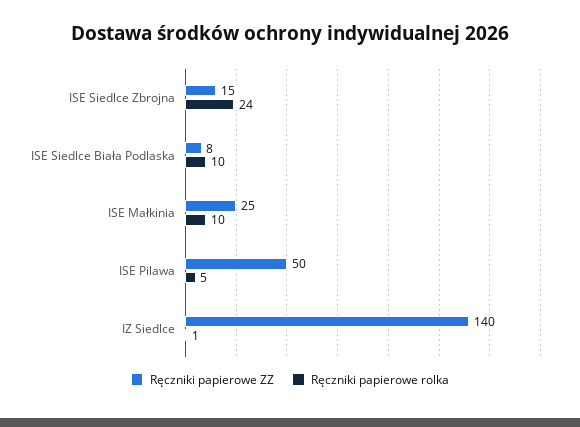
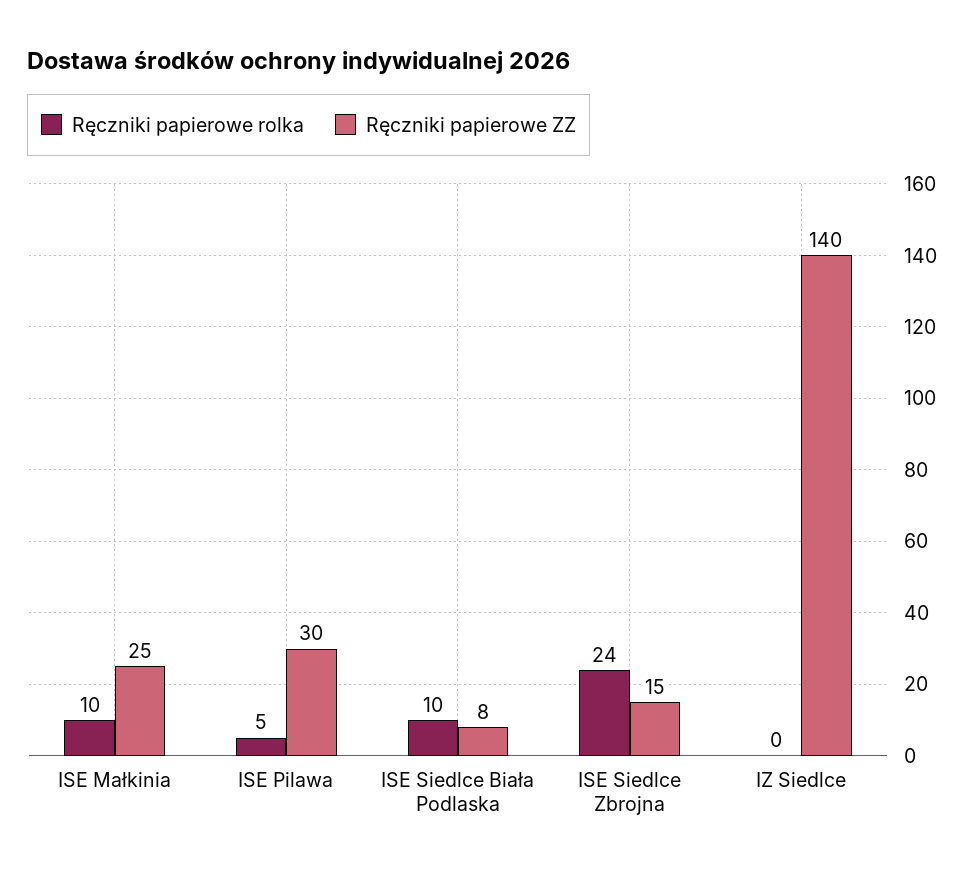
Ręczniki papierowe ZZ, ISE Pilawa: 50 -> 30
Ręczniki papierowe rolka, IZ Siedlce: 1 -> 0

